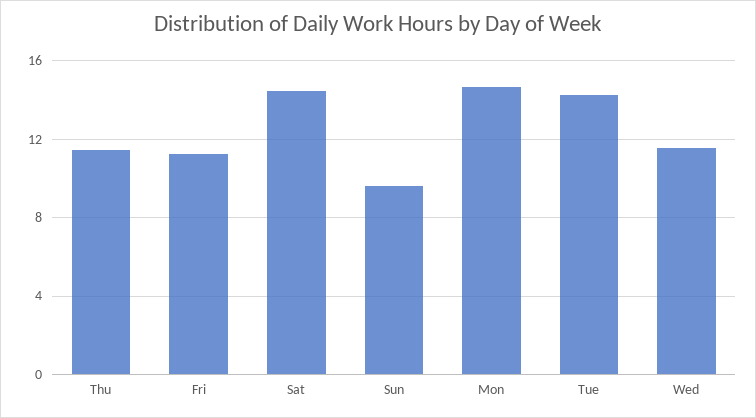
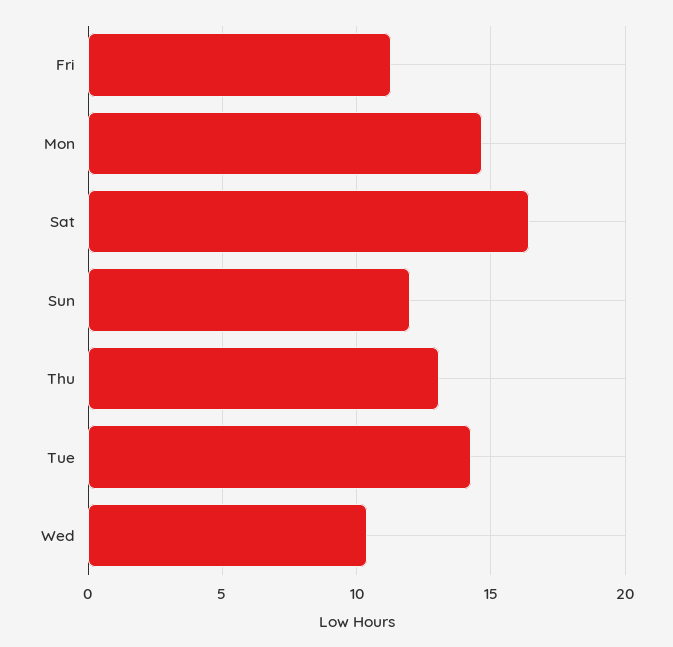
Thu: 11.5 -> 13
Sat: 14.5 -> 16.5
Sun: 9.5 -> 12
Wed: 11.5 -> 10.5

